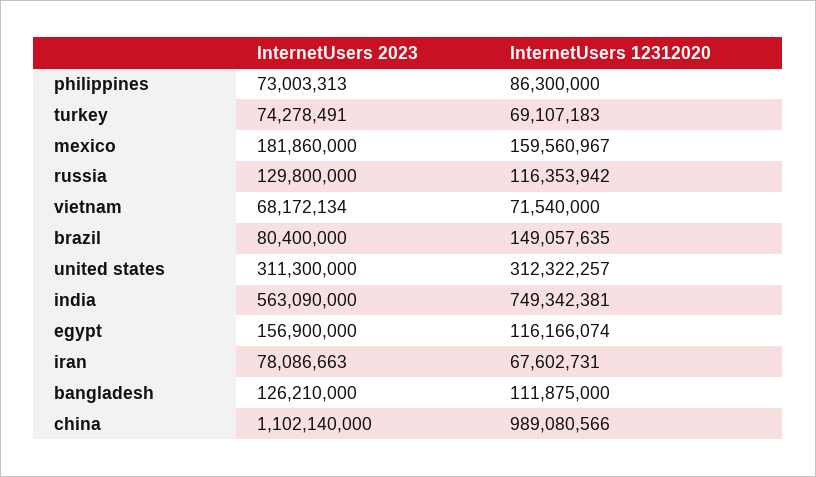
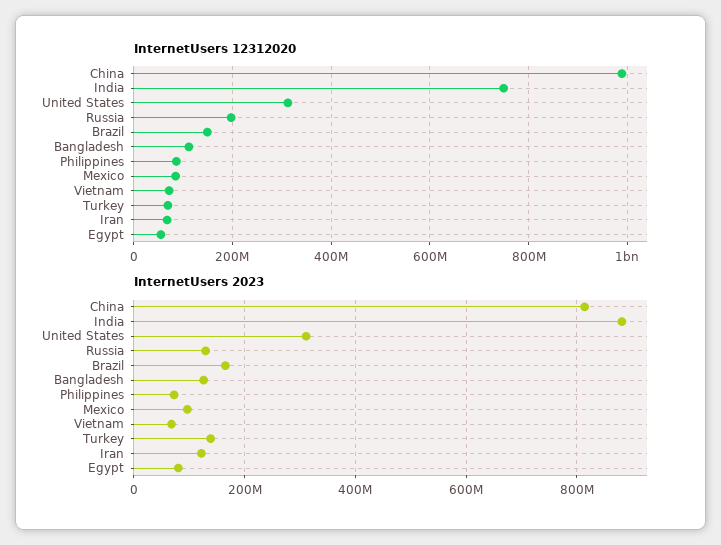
InternetUsers 2023, turkey: 74278491 -> 140000000
InternetUsers 2023, mexico: 181860000 -> 100000000
InternetUsers 12312020, mexico: 159560967 -> 80000000
InternetUsers 12312020, russia: 116353942 -> 200000000
InternetUsers 2023, brazil: 80400000 -> 160000000
InternetUsers 2023, india: 563090000 -> 880000000
InternetUsers 2023, egypt: 156900000 -> 80000000
InternetUsers 12312020, egypt: 116166074 -> 60000000
InternetUsers 2023, iran: 78086663 -> 120000000
InternetUsers 2023, china: 1102140000 -> 820000000

